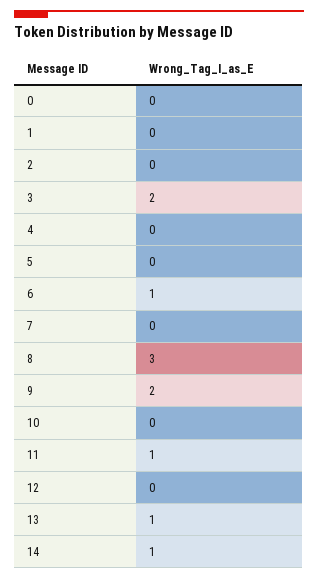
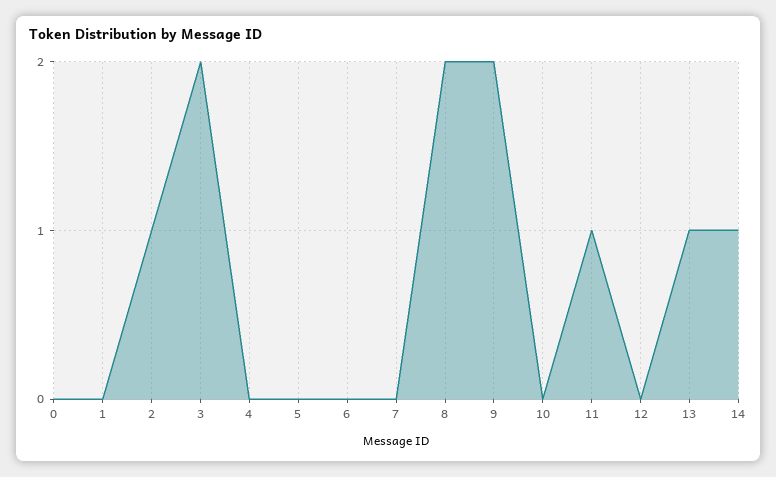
2: 0 -> 1
6: 1 -> 0
8: 3 -> 2

